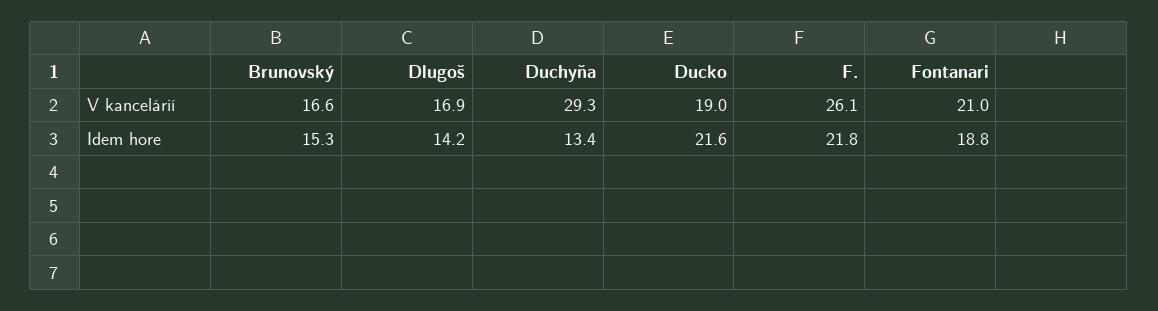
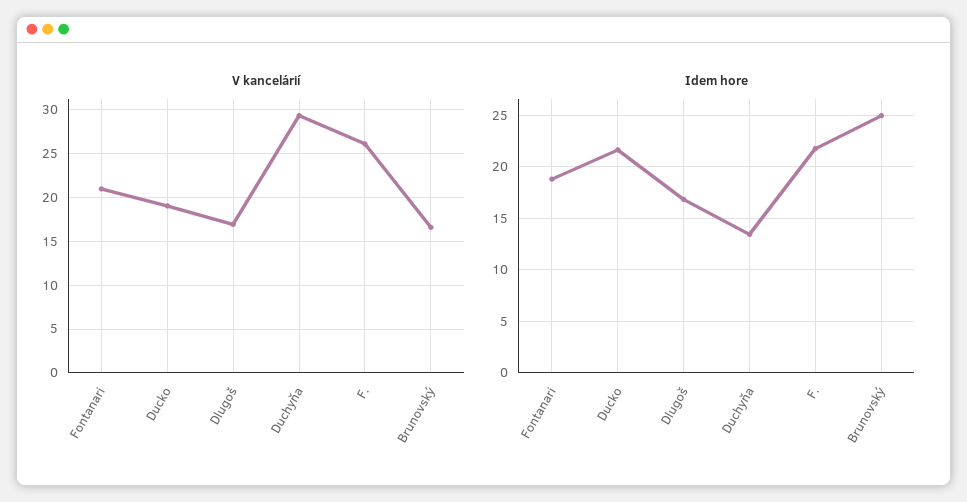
Idem hore, Brunovský: 15.3 -> 25
Idem hore, Dlugoš: 14.2 -> 17

